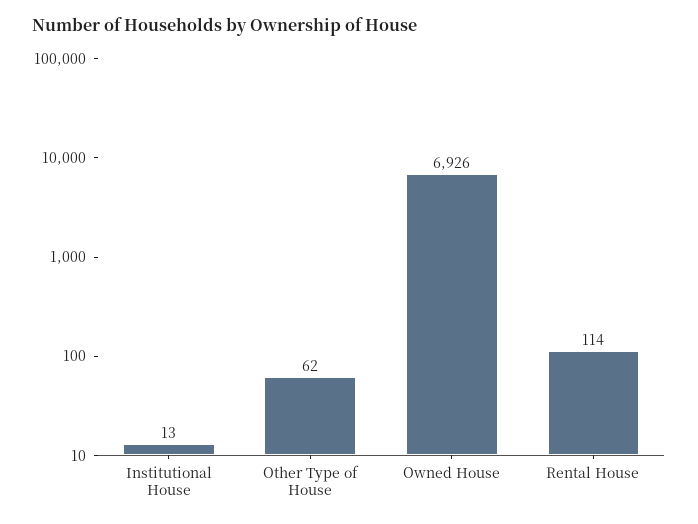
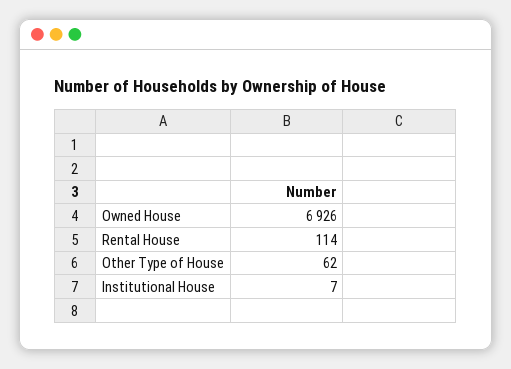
Institutional House: 13 -> 7

